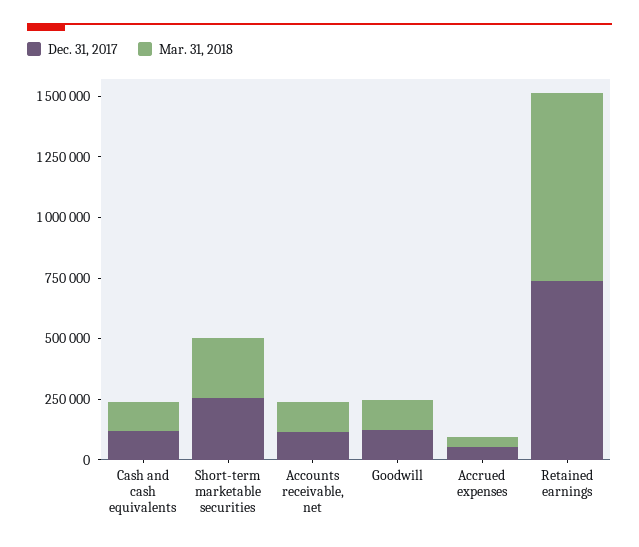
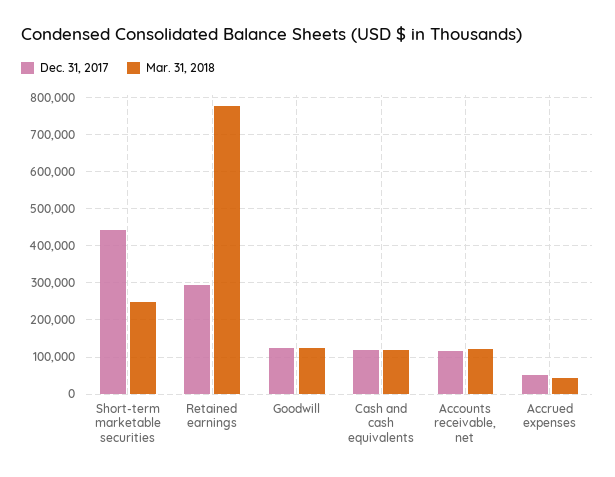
Dec. 31, 2017, Short-term marketable securities: 250000 -> 440000
Dec. 31, 2017, Retained earnings: 750000 -> 300000

